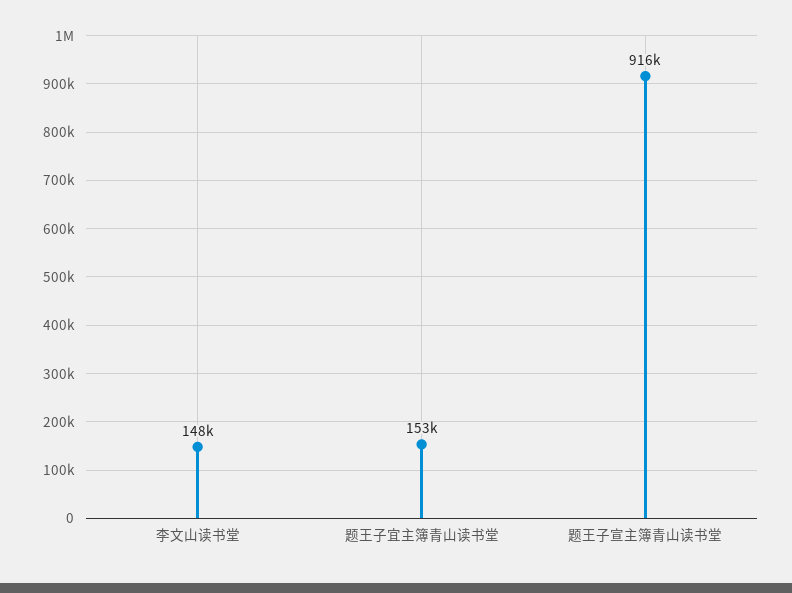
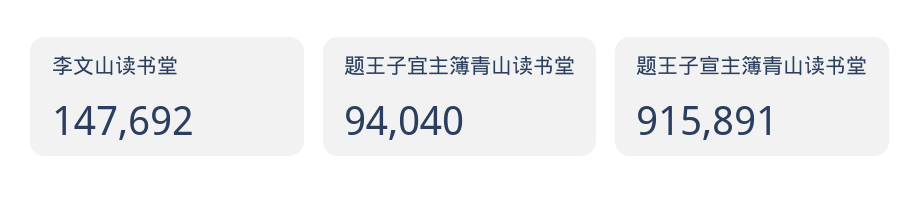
题王子宜主簿青山读书堂: 153000 -> 94040

